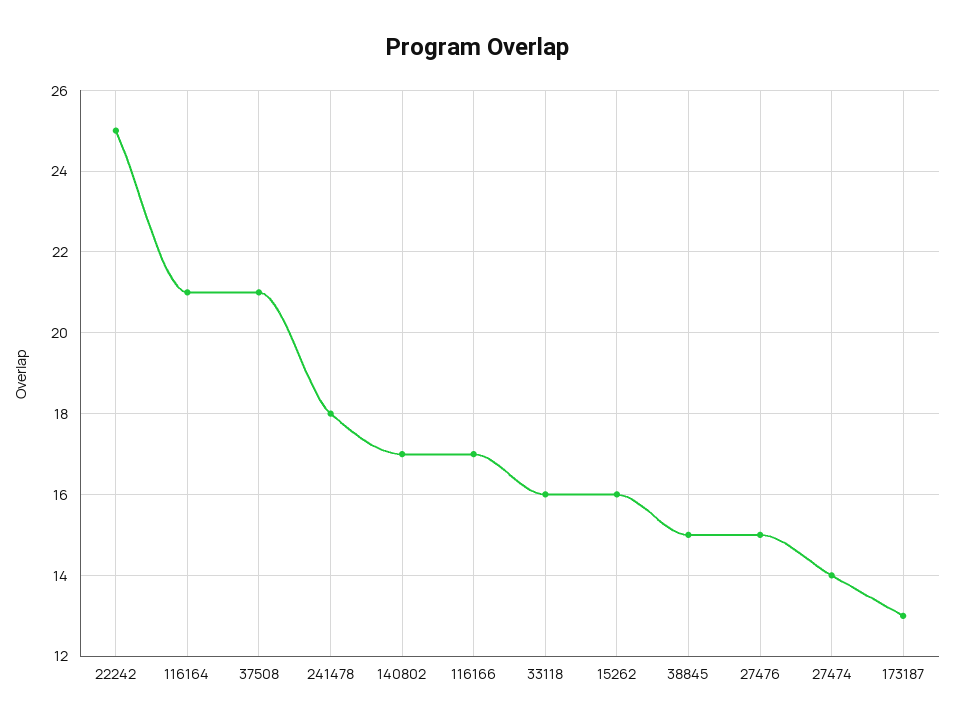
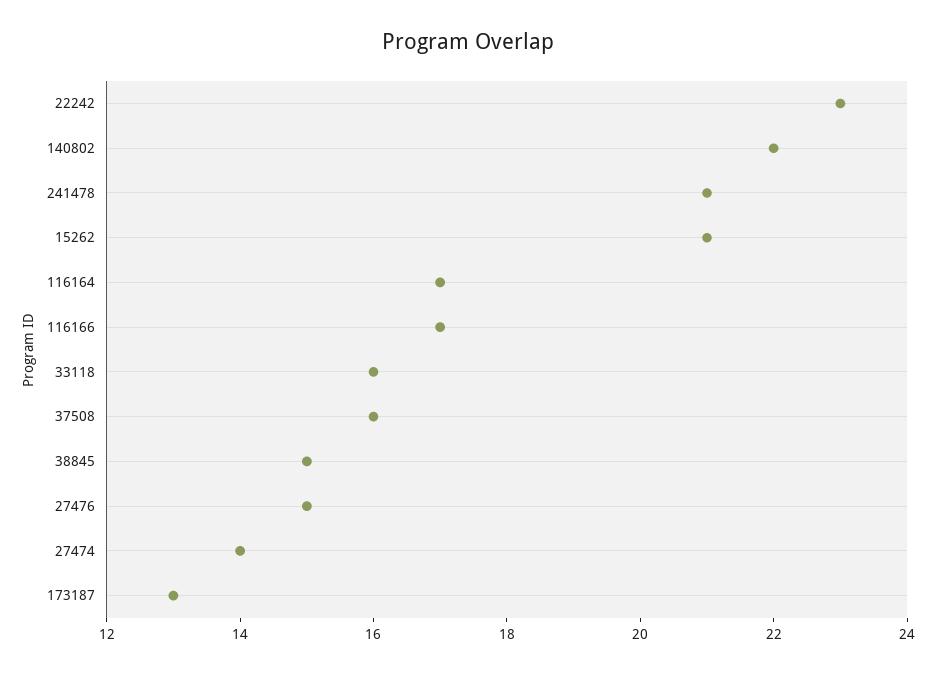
22242: 25 -> 23
116164: 21 -> 17
37508: 21 -> 16
241478: 18 -> 21
140802: 17 -> 22
15262: 16 -> 21

